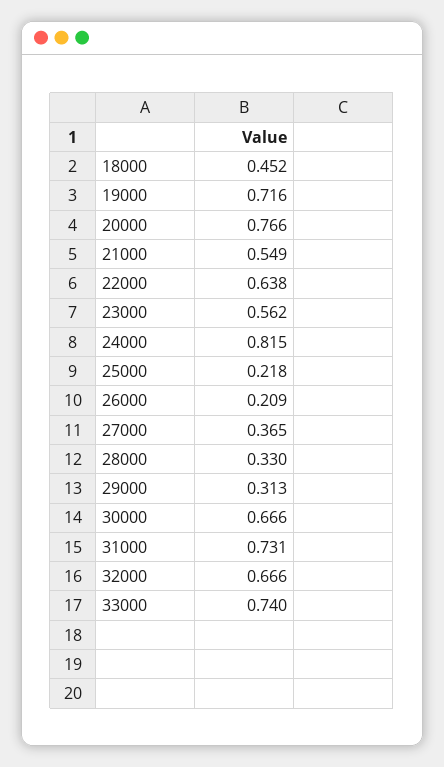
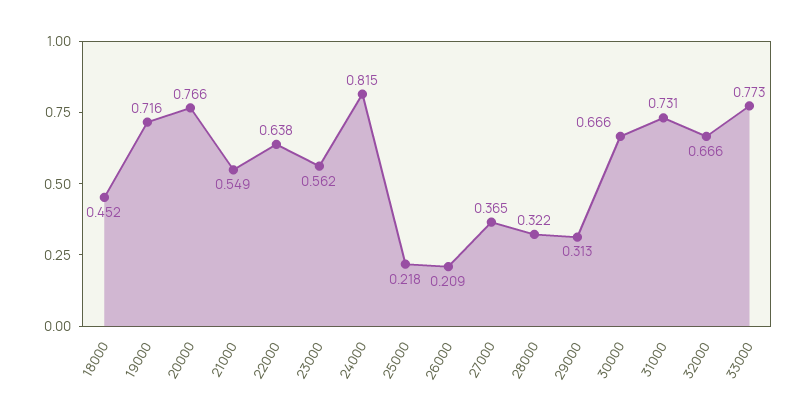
28000: 0.33 -> 0.322
33000: 0.74 -> 0.773

